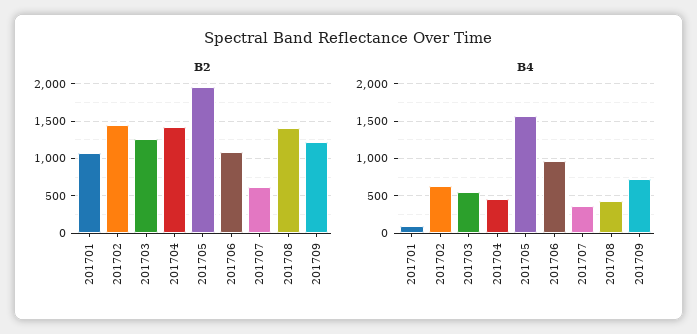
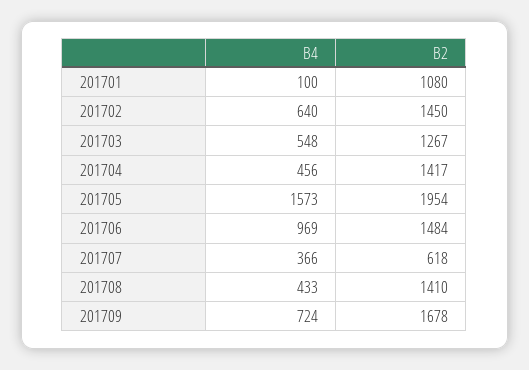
B2, 201706: 1100 -> 1484
B2, 201709: 1200 -> 1678

